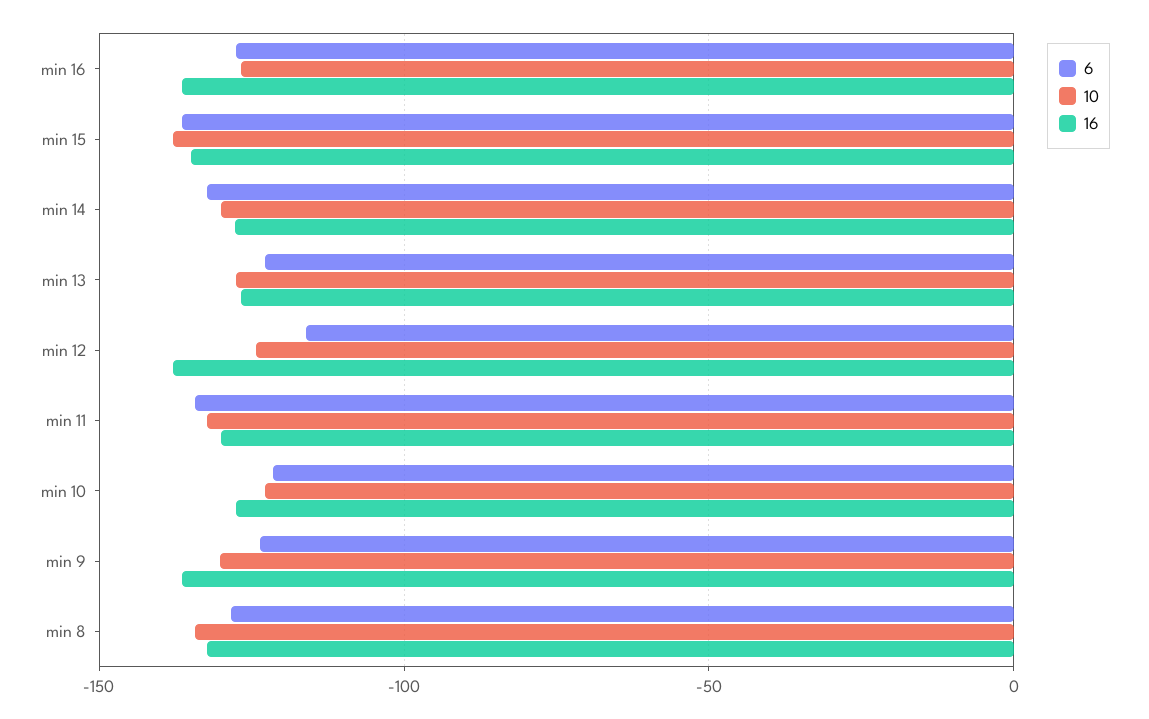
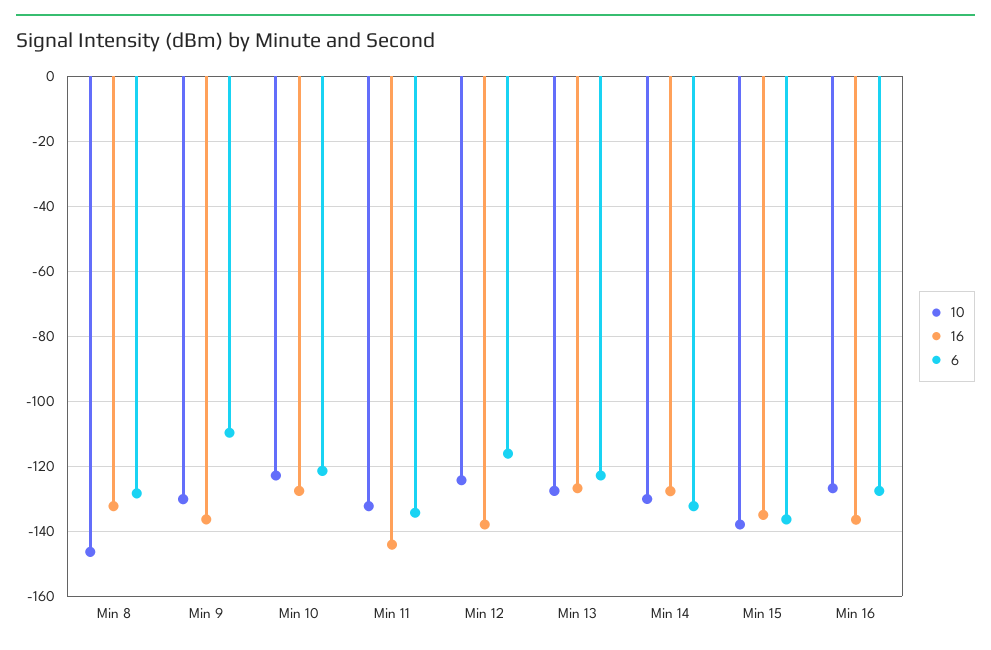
16, min 11: -130 -> -144
6, min 9: -125 -> -110
10, min 8: -135 -> -146

